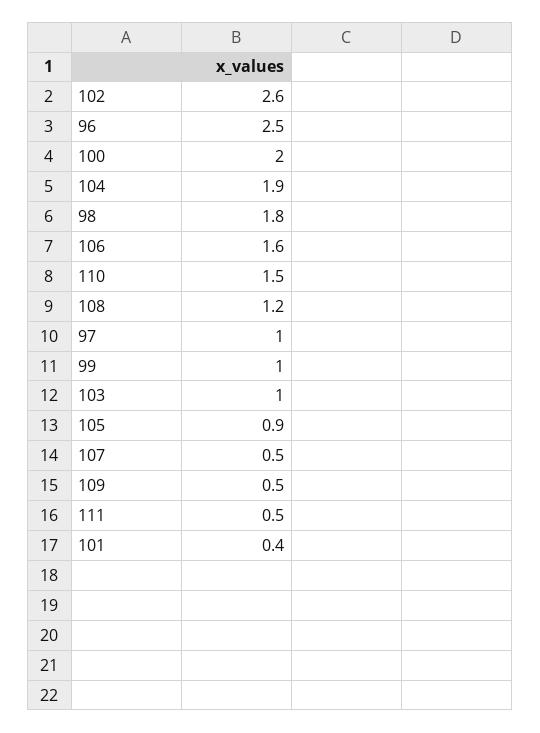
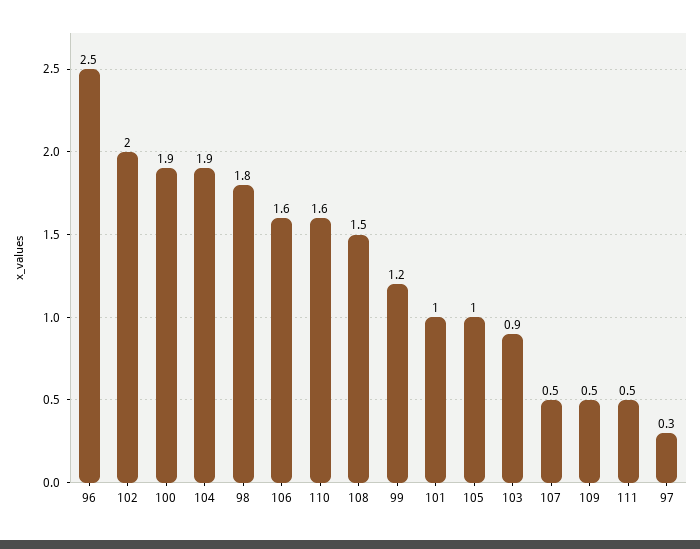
102: 2.6 -> 2
100: 2 -> 1.9
110: 1.5 -> 1.6
108: 1.2 -> 1.5
97: 1 -> 0.3
99: 1 -> 1.2
103: 1 -> 0.9
105: 0.9 -> 1
101: 0.4 -> 1

